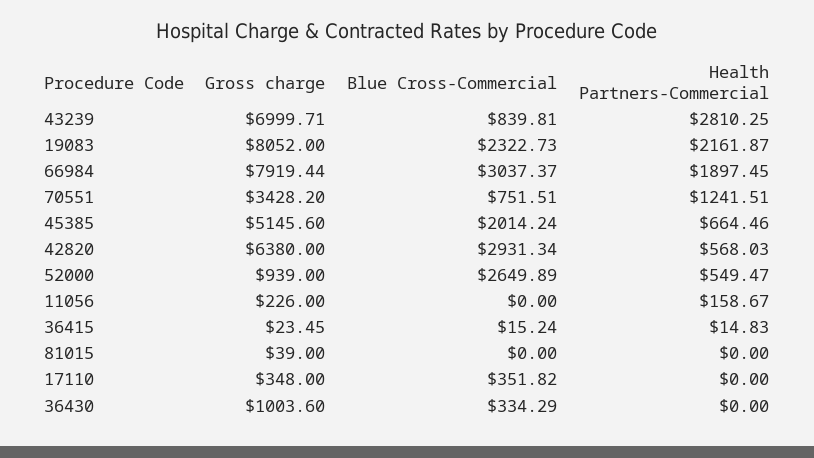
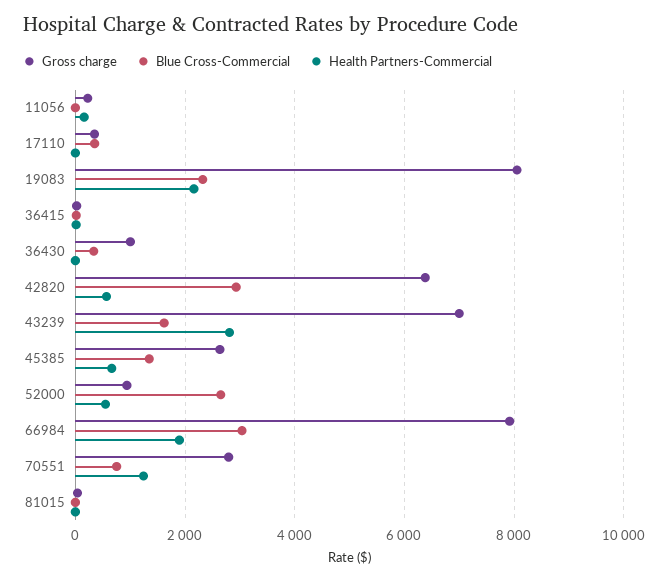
Blue Cross-Commercial, 43239: 839.81 -> 1600
Gross charge, 70551: 3428.2 -> 2800
Gross charge, 45385: 5145.6 -> 2600
Blue Cross-Commercial, 45385: 2014.24 -> 1400

